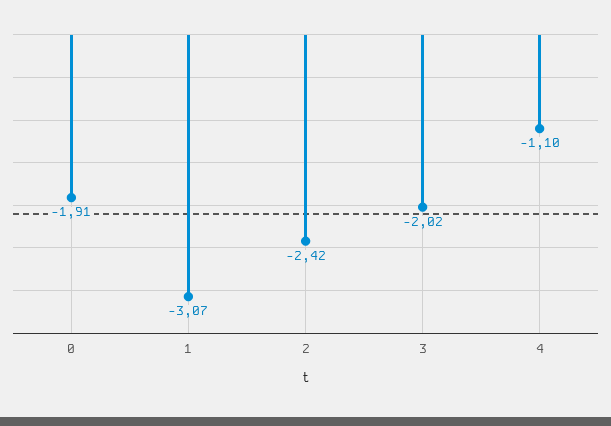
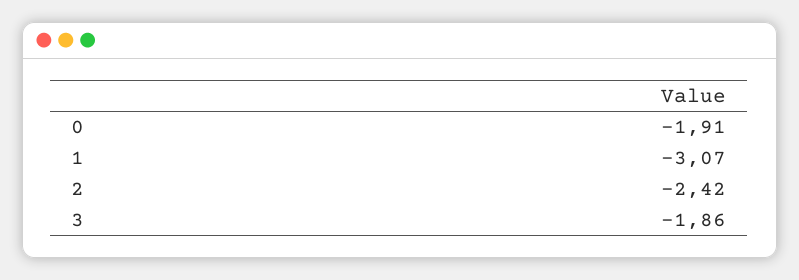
3: -2.02 -> -1.86
4: -1.1 -> none

